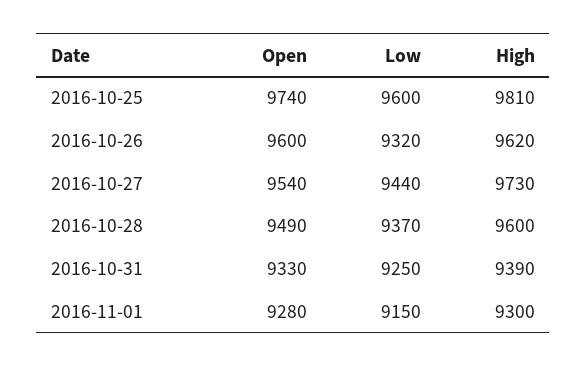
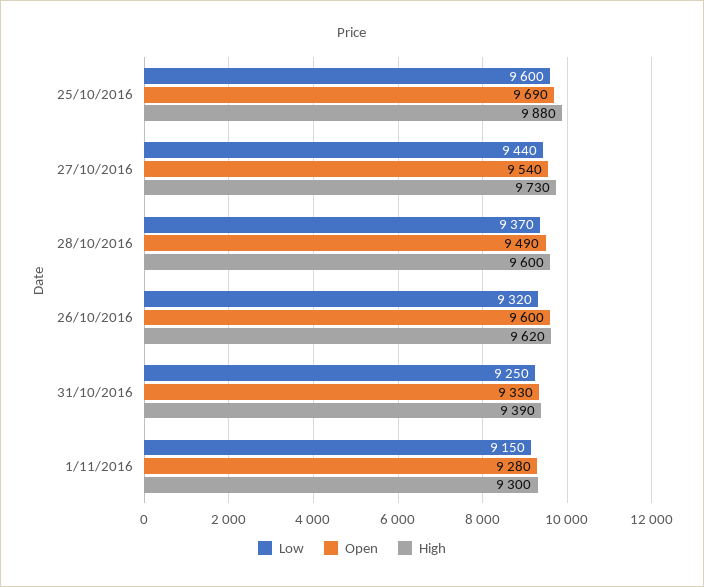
Open, 2016-10-25: 9740 -> 9690
High, 2016-10-25: 9810 -> 9880

